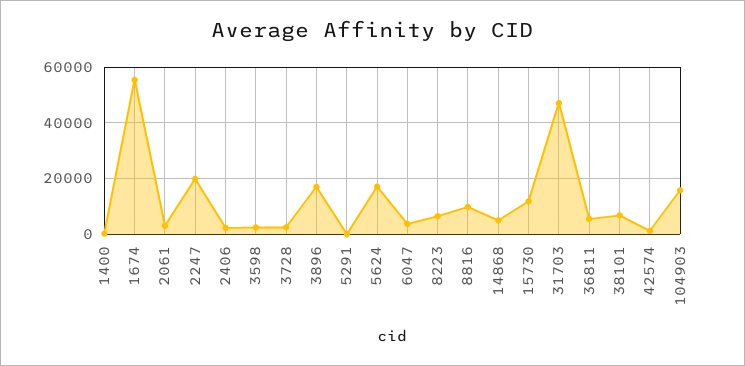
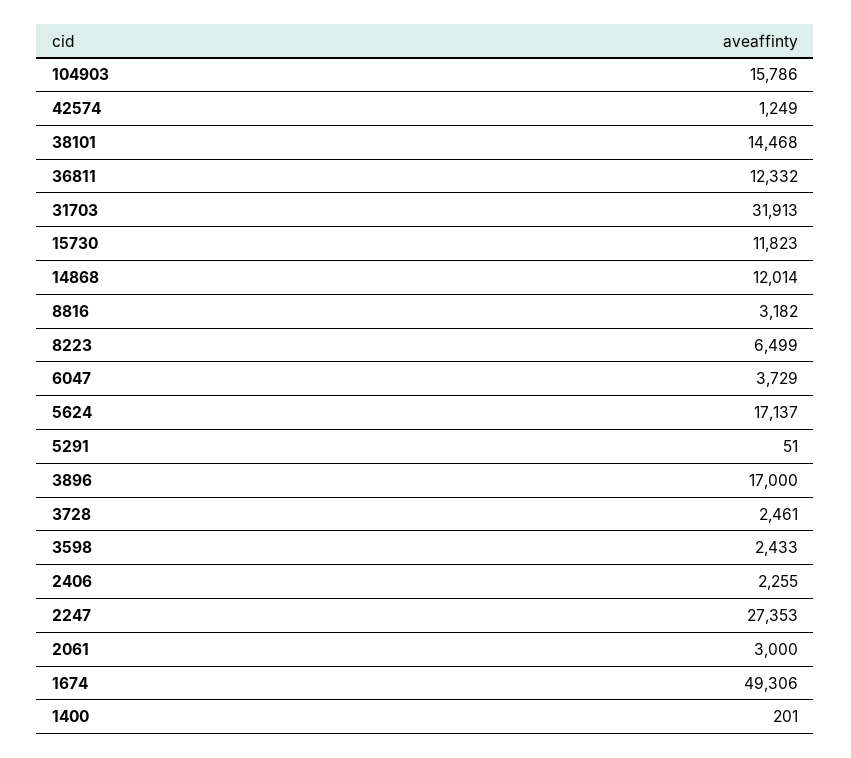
1674: 55000 -> 49306
2247: 20000 -> 27353
8816: 10000 -> 3182
14868: 5000 -> 12014
31703: 47500 -> 31913
36811: 5000 -> 12332
38101: 7500 -> 14468

